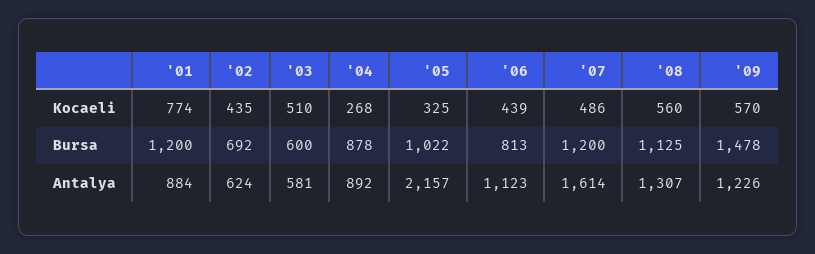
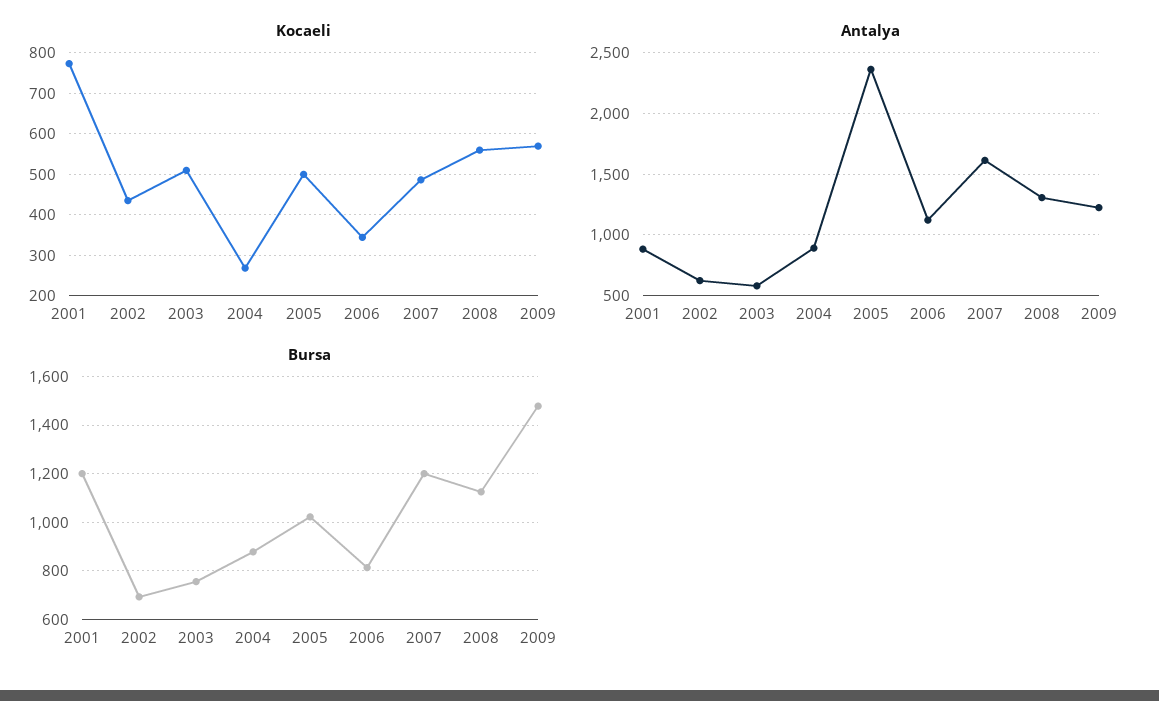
Kocaeli, '05: 325 -> 500
Kocaeli, '06: 439 -> 340
Bursa, '03: 600 -> 750
Antalya, '05: 2157 -> 2350

